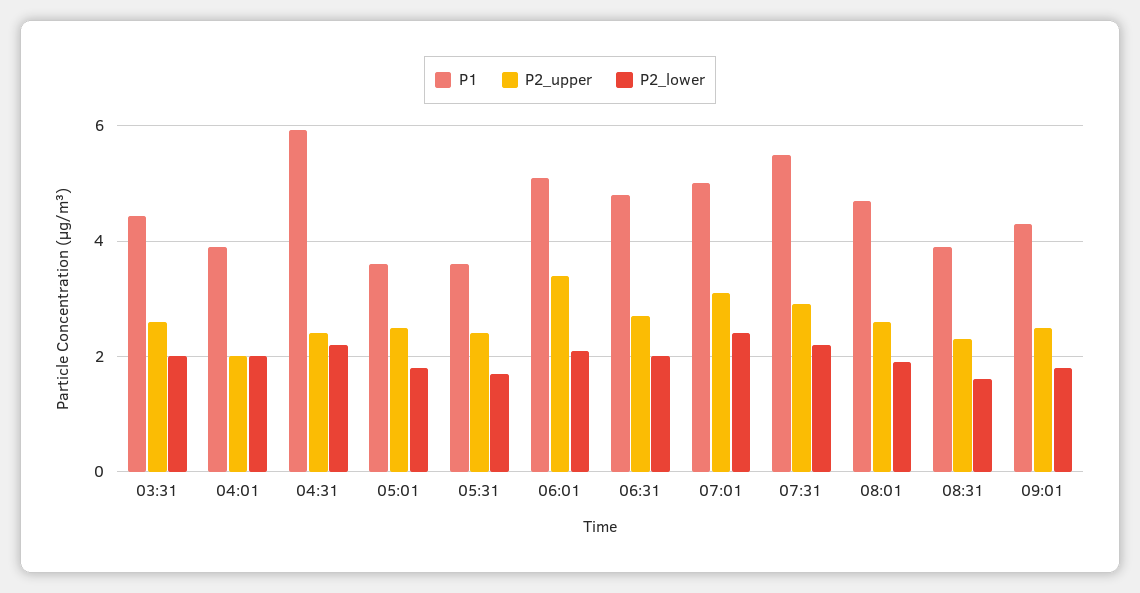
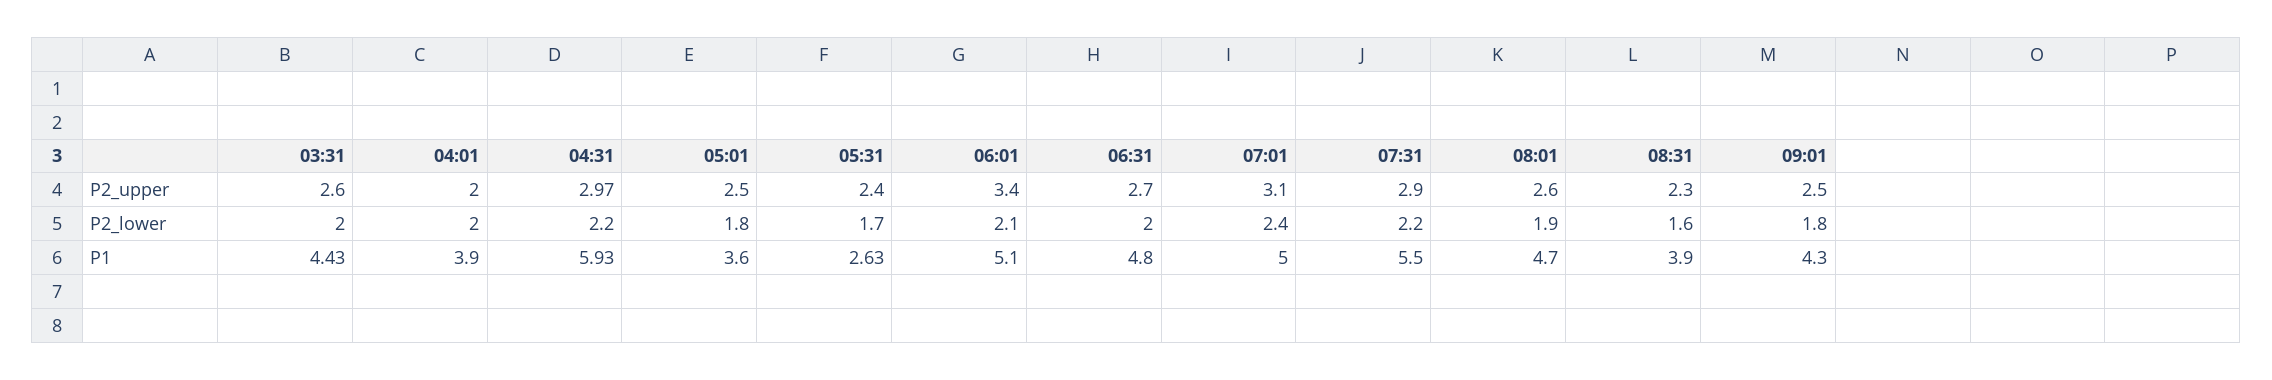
P2_upper, 04:31: 2.4 -> 2.97
P1, 05:31: 3.6 -> 2.63

